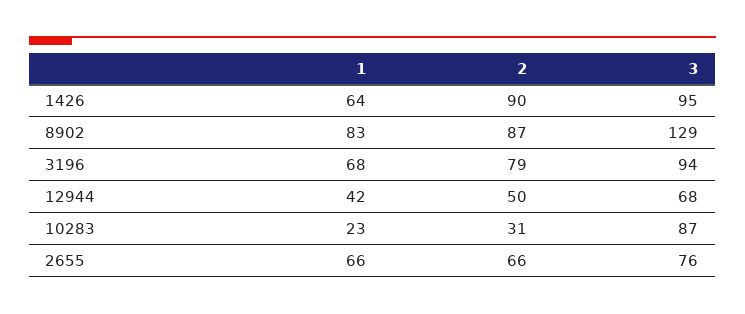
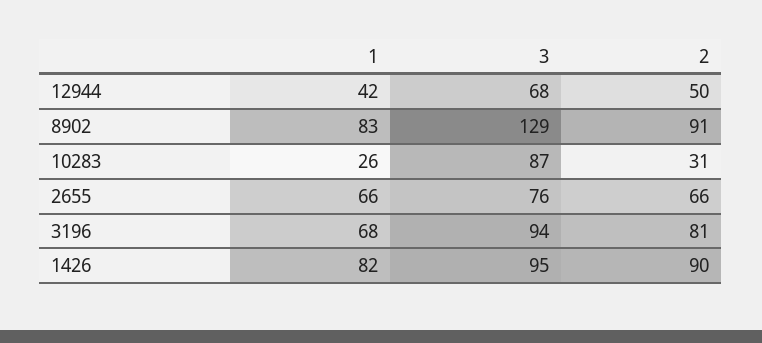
1, 1426: 64 -> 82
2, 8902: 87 -> 91
2, 3196: 79 -> 81
1, 10283: 23 -> 26

